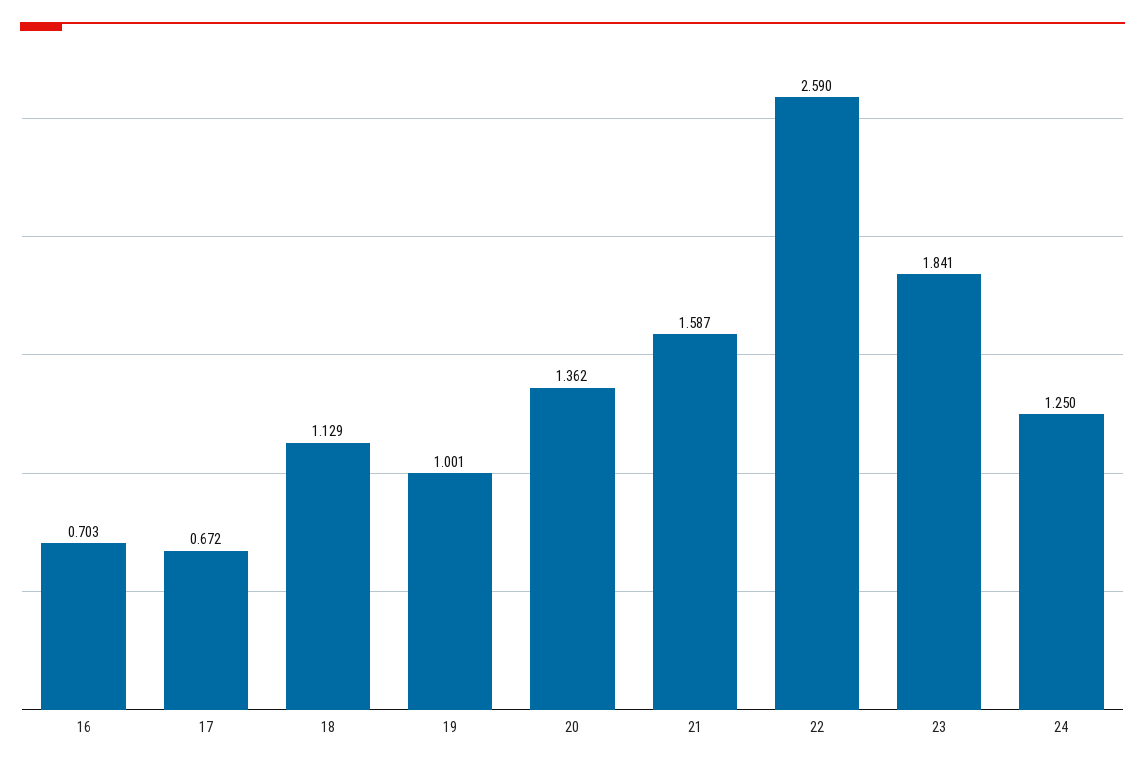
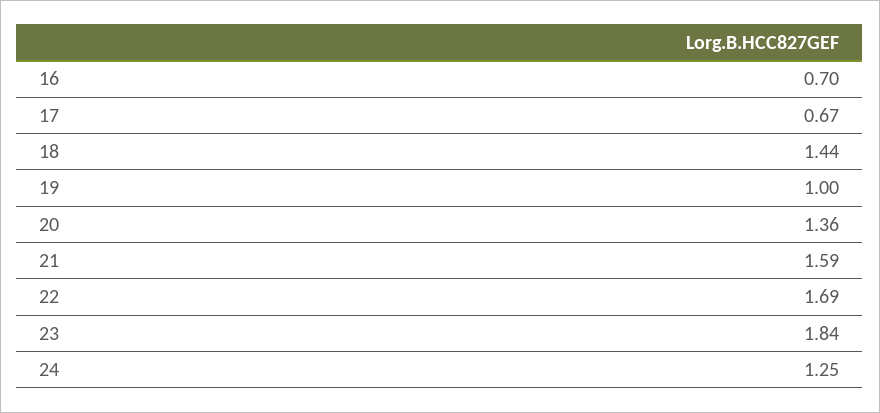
18: 1.129 -> 1.44
22: 2.59 -> 1.69

